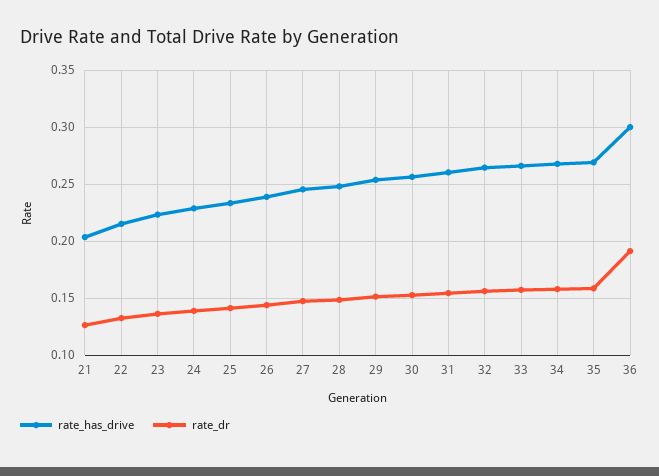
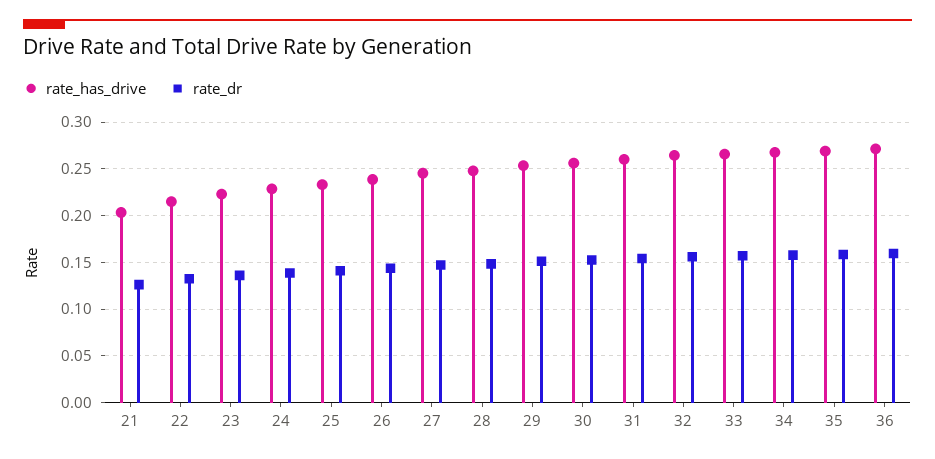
rate_has_drive, 36: 0.3 -> 0.27
rate_dr, 36: 0.19 -> 0.16

